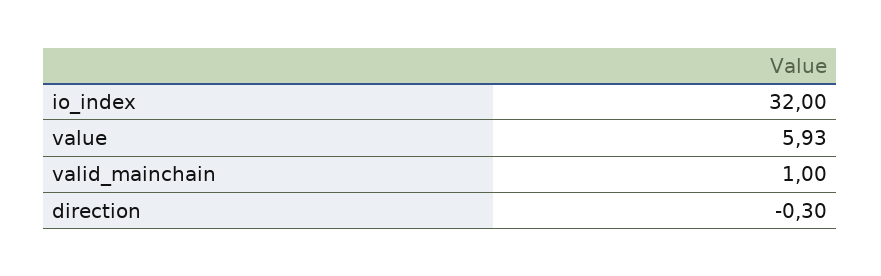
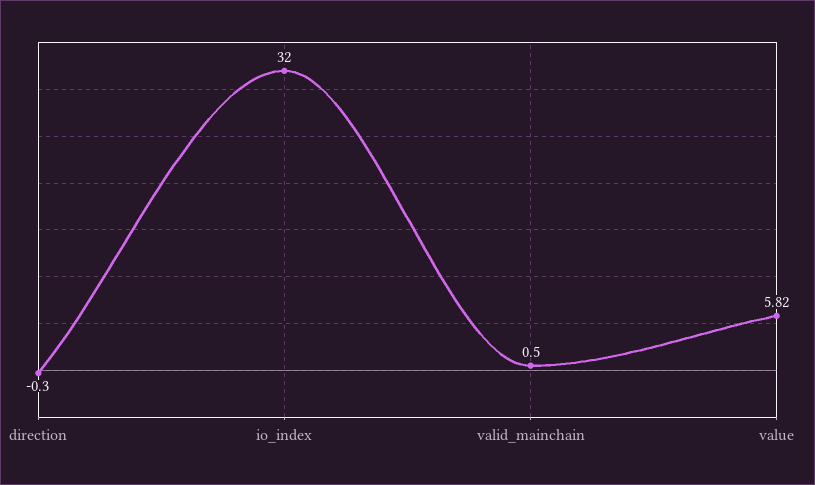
value: 5.93 -> 5.82
valid_mainchain: 1 -> 0.5

